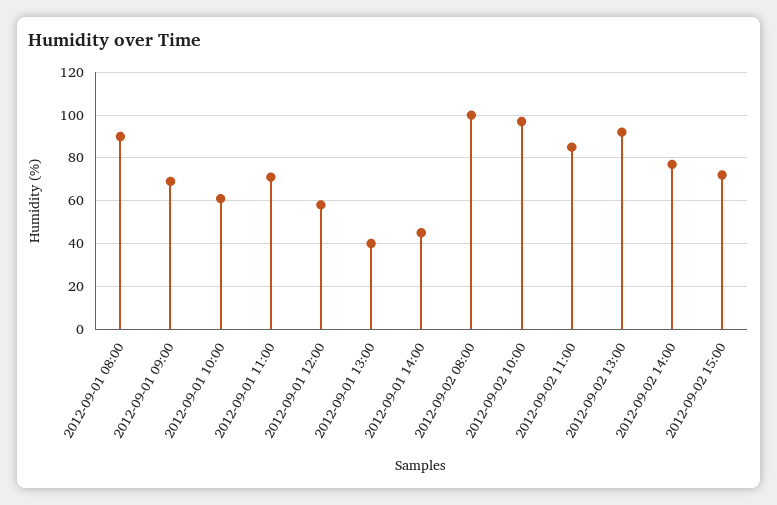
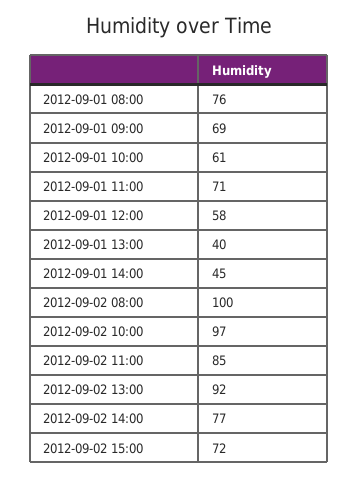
2012-09-01 08:00: 90 -> 76

